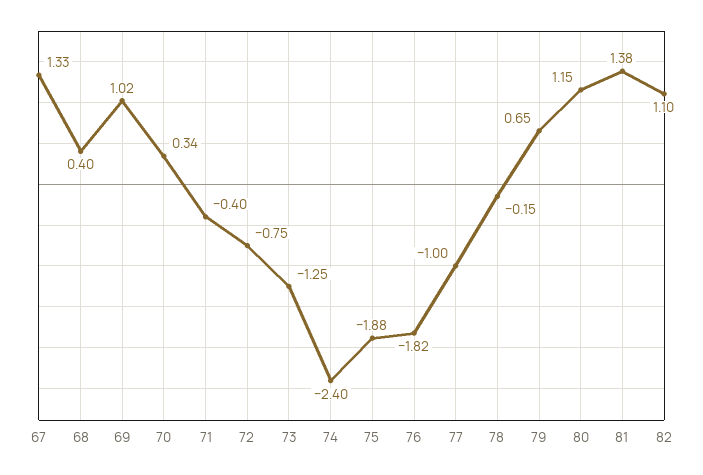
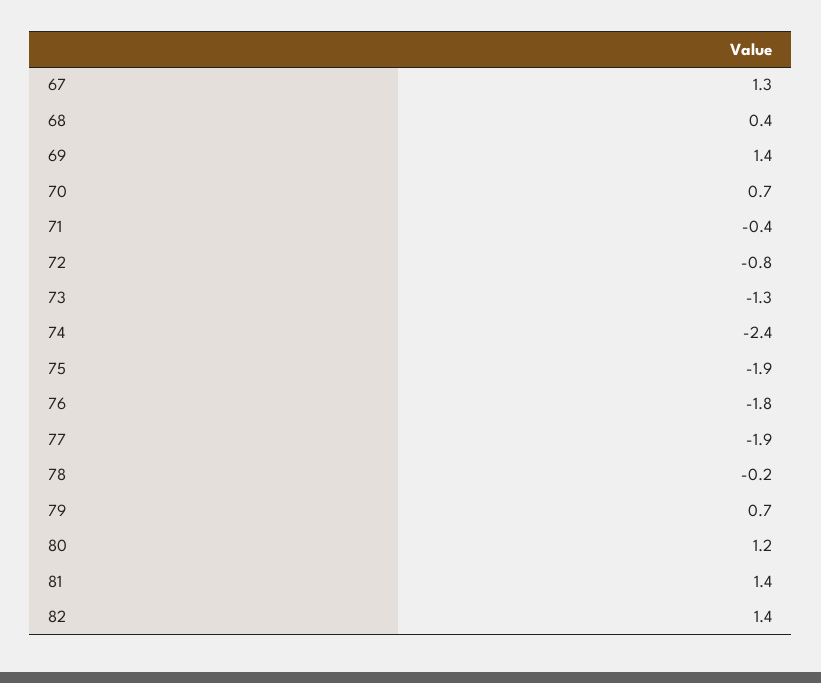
69: 1.02 -> 1.4
70: 0.34 -> 0.7
77: -1 -> -1.9
82: 1.1 -> 1.4

